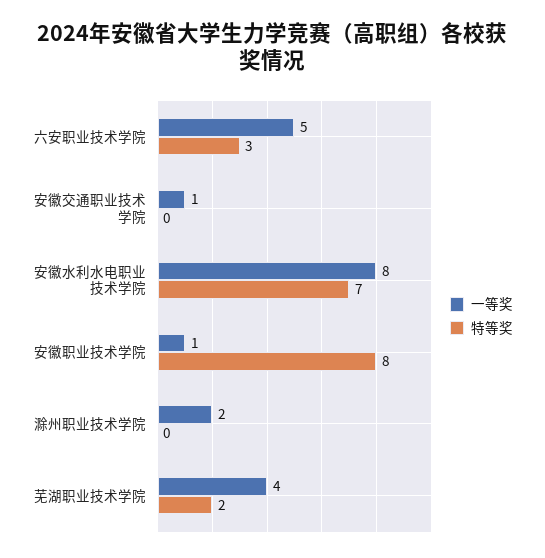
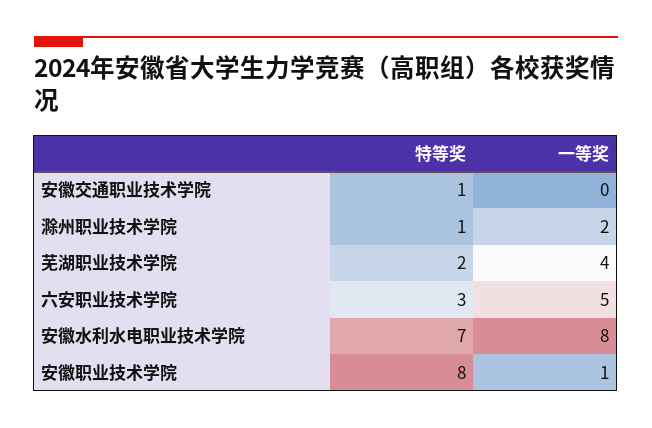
一等奖, 安徽交通职业技术学院: 1 -> 0
特等奖, 安徽交通职业技术学院: 0 -> 1
特等奖, 滁州职业技术学院: 0 -> 1

